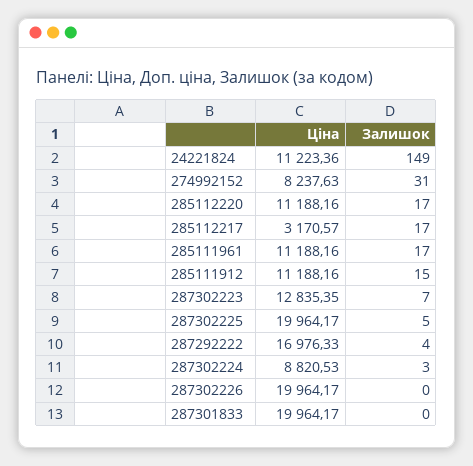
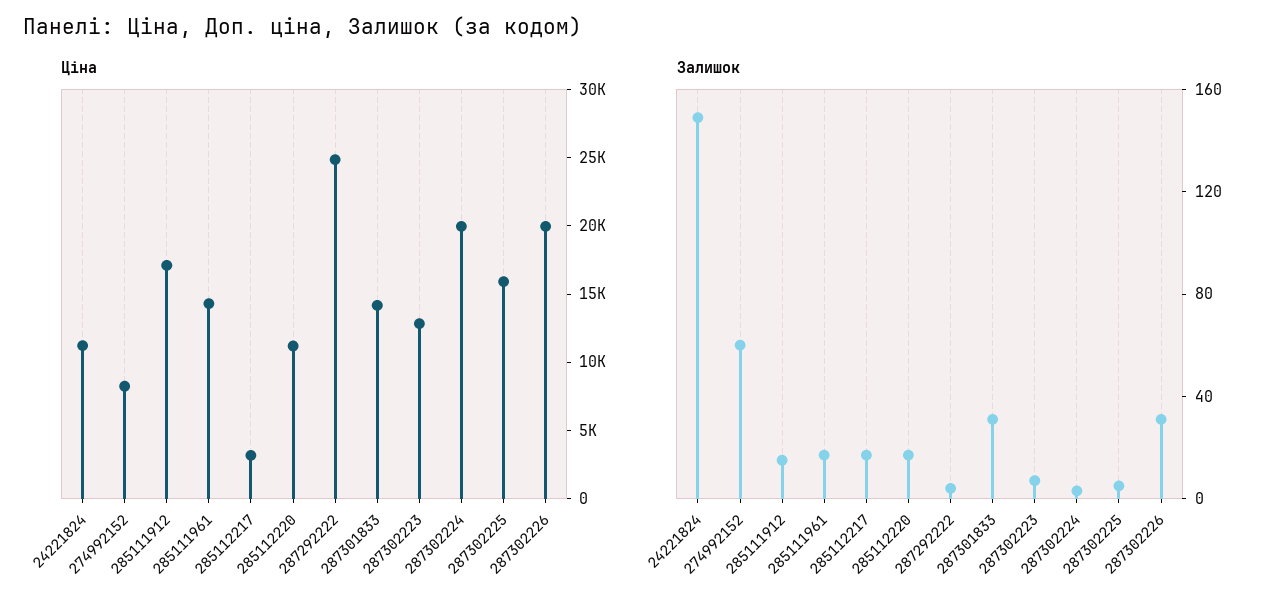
Залишок, 274992152: 31 -> 60
Ціна, 285111961: 11188.16 -> 14000
Ціна, 285111912: 11188.16 -> 17000
Ціна, 287302225: 19964.17 -> 16000
Ціна, 287292222: 16976.33 -> 25000
Ціна, 287302224: 8820.53 -> 20000
Залишок, 287302226: 0 -> 30
Ціна, 287301833: 19964.17 -> 14000
Залишок, 287301833: 0 -> 30

